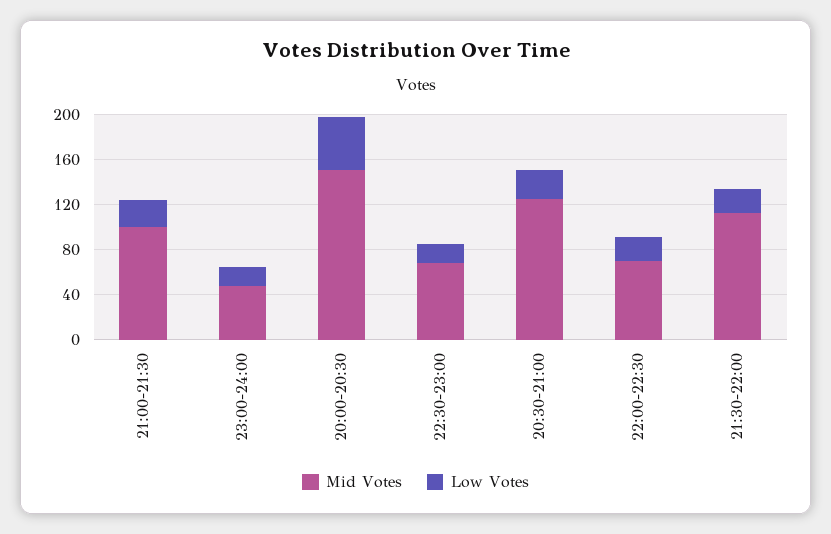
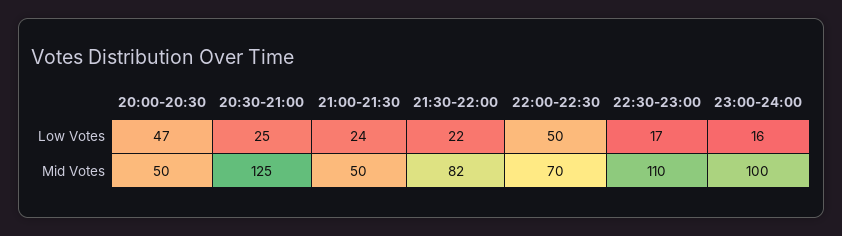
Mid Votes, 21:00-21:30: 100 -> 50
Mid Votes, 23:00-24:00: 50 -> 100
Mid Votes, 20:00-20:30: 150 -> 50
Mid Votes, 22:30-23:00: 70 -> 110
Low Votes, 22:00-22:30: 20 -> 50
Mid Votes, 21:30-22:00: 110 -> 82

